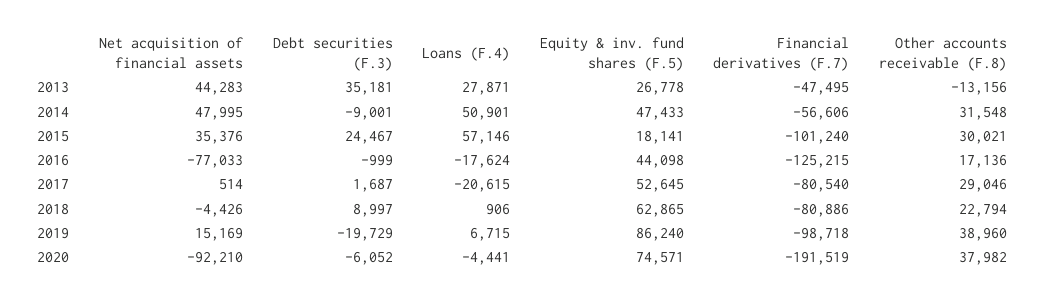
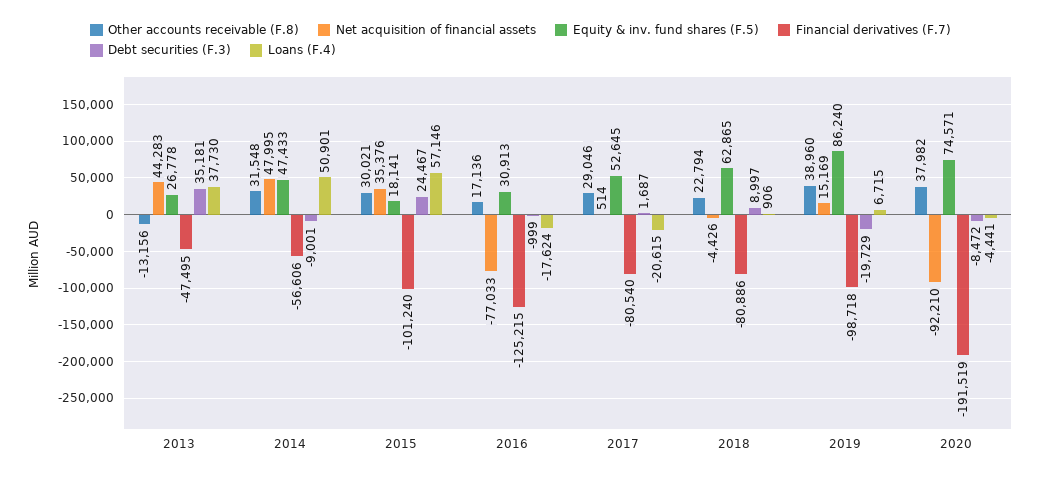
Loans (F.4), 2013: 27871 -> 37730
Equity & inv. fund shares (F.5), 2016: 44098 -> 30913
Debt securities (F.3), 2020: -6052 -> -8472

